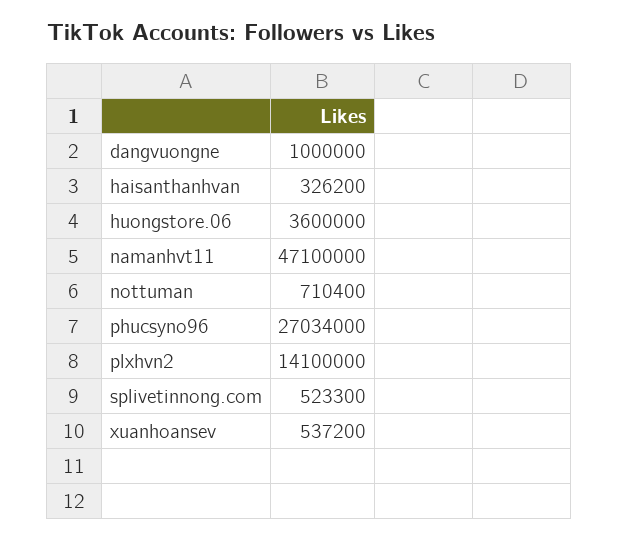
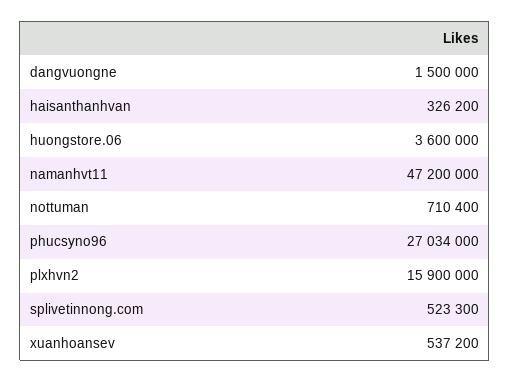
dangvuongne: 1000000 -> 1500000
namanhvt11: 47100000 -> 47200000
plxhvn2: 14100000 -> 15900000

